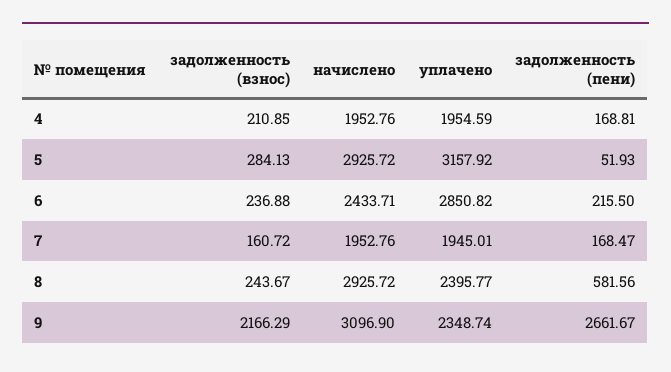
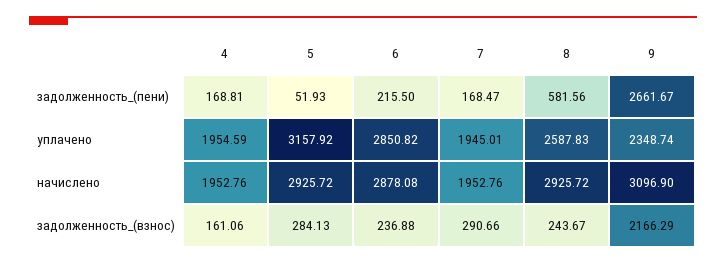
задолженность (взнос), 4: 210.85 -> 161.06
начислено, 6: 2433.71 -> 2878.08
задолженность (взнос), 7: 160.72 -> 290.66
уплачено, 8: 2395.77 -> 2587.83

